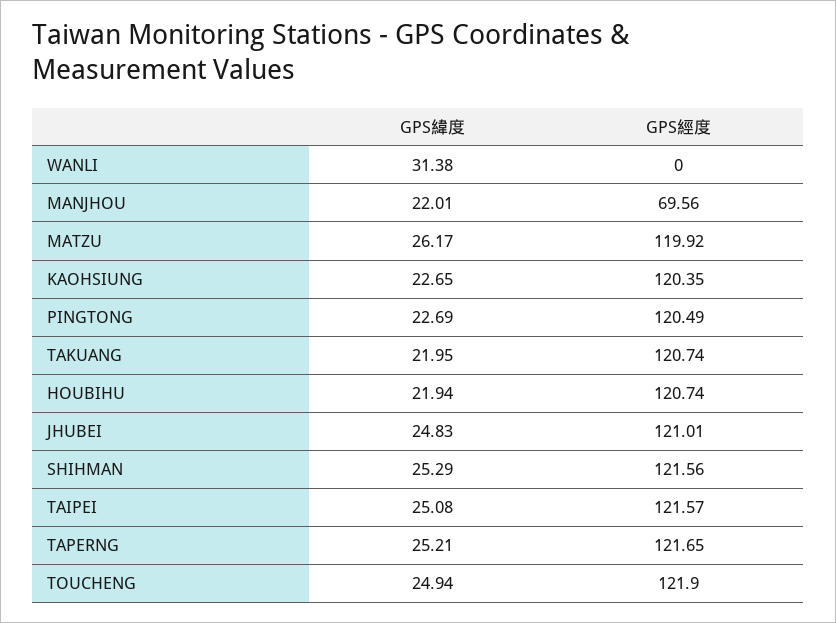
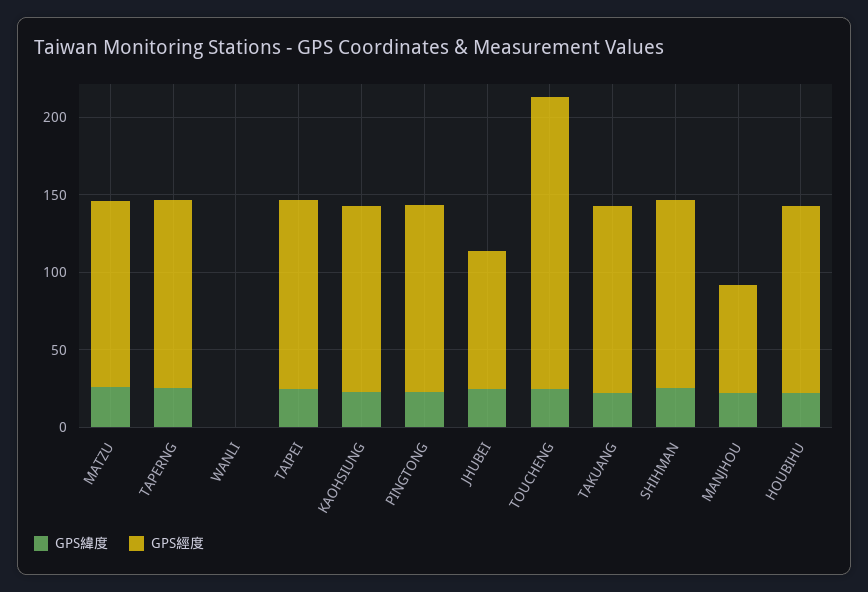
GPS緯度, WANLI: 31.38 -> 0
GPS經度, JHUBEI: 121.01 -> 90
GPS經度, TOUCHENG: 121.9 -> 190

